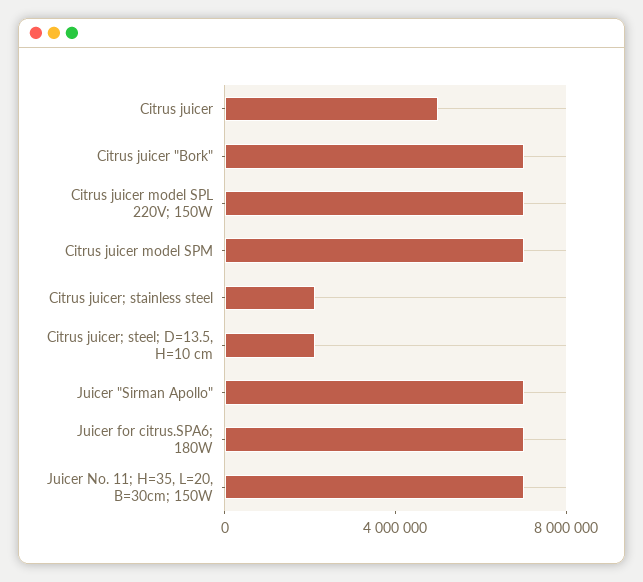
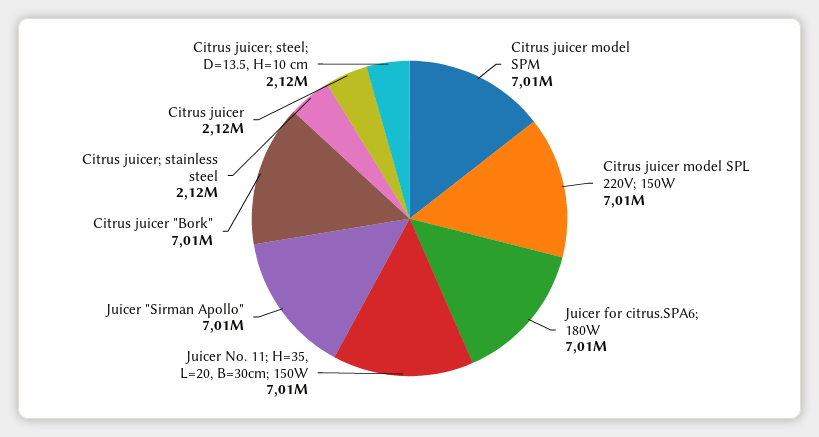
Citrus juicer: 5000000 -> 2120000

